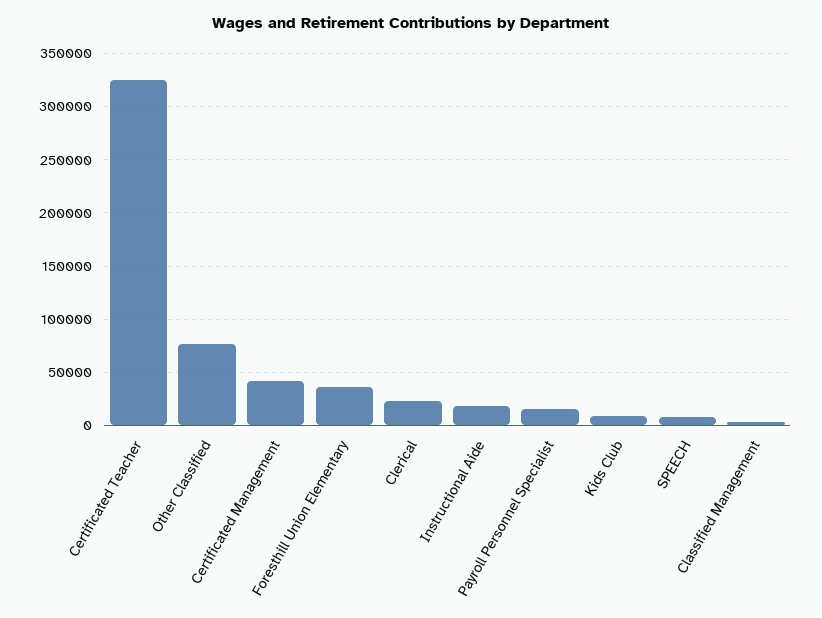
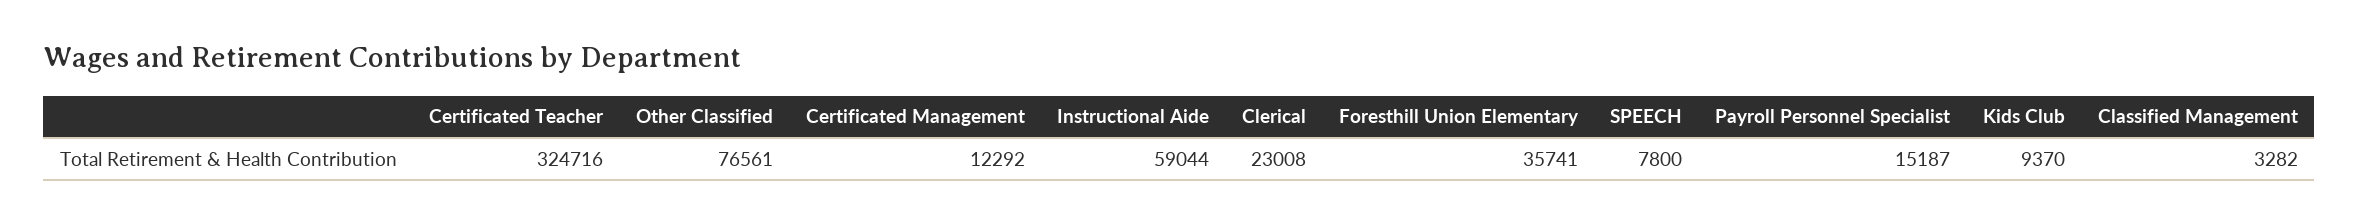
Certificated Management: 40000 -> 12292
Instructional Aide: 20000 -> 59044

